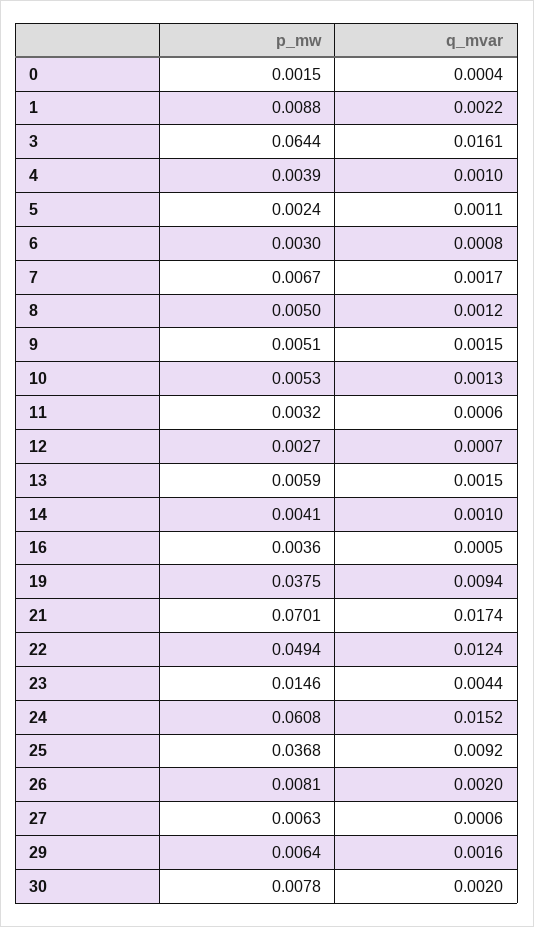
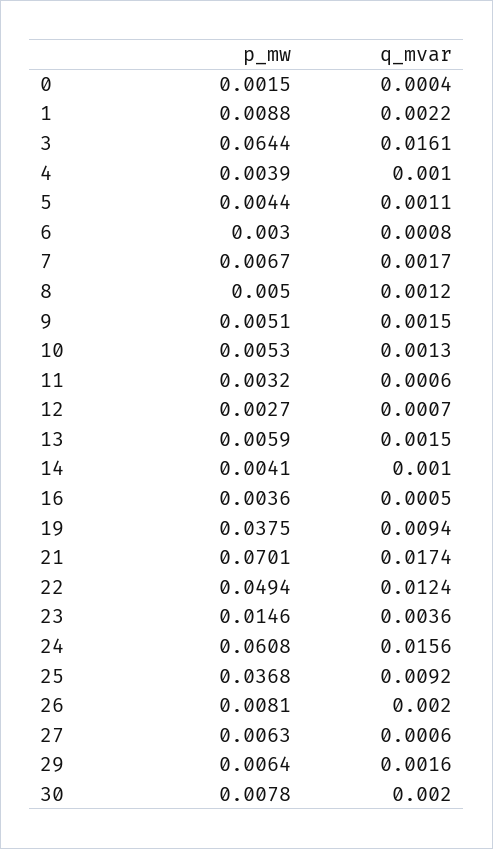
p_mw, 5: 0.0024 -> 0.0044
q_mvar, 23: 0.0044 -> 0.0036
q_mvar, 24: 0.0152 -> 0.0156

